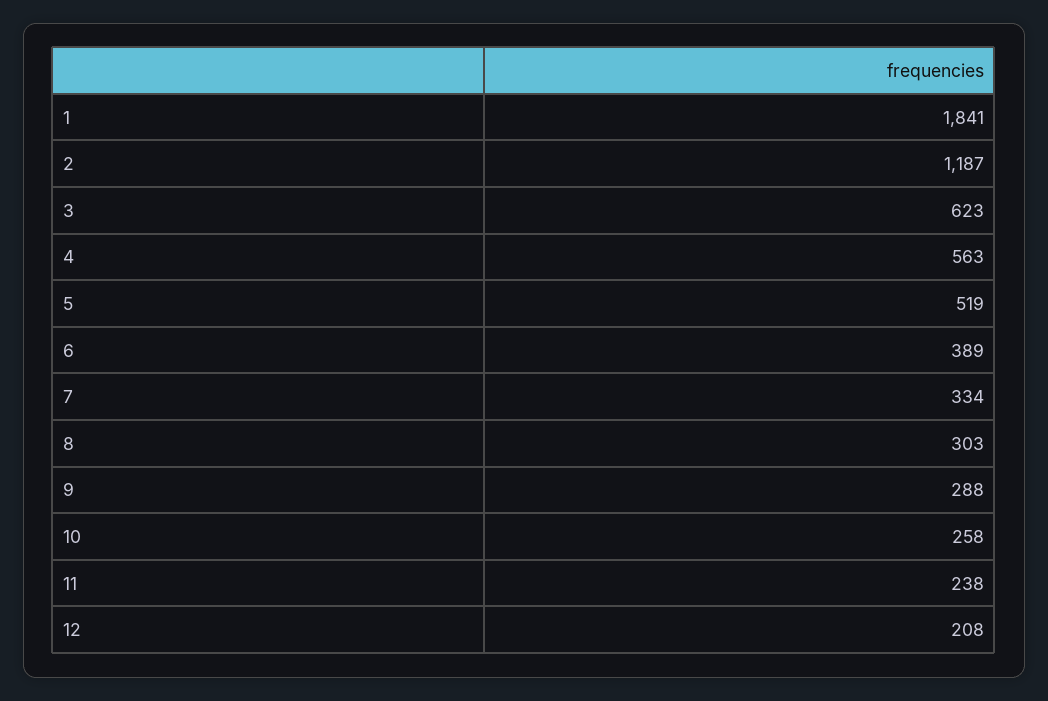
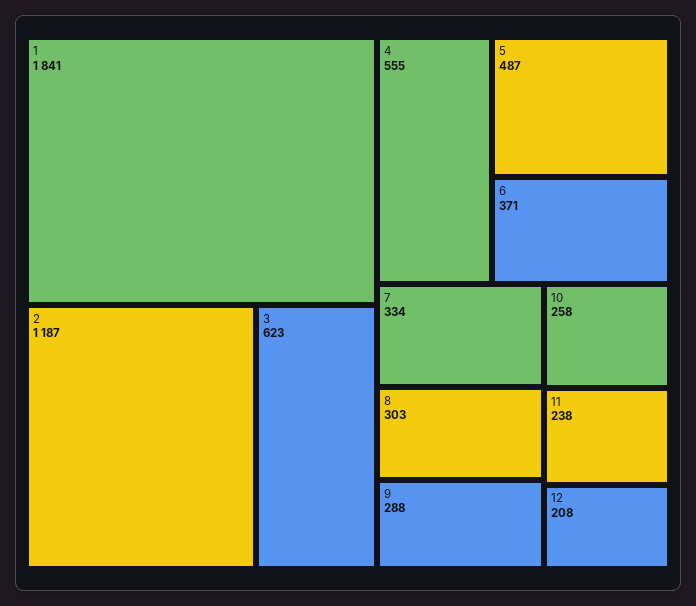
4: 563 -> 555
5: 519 -> 487
6: 389 -> 371

